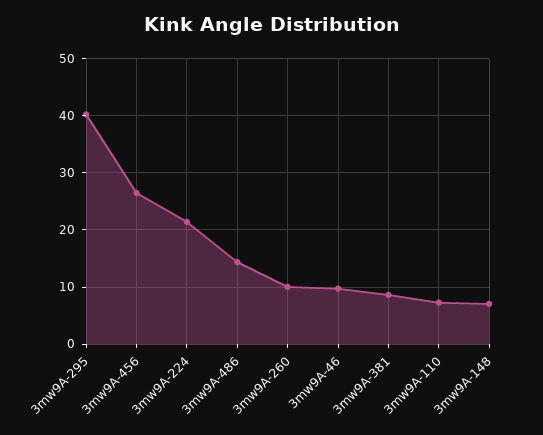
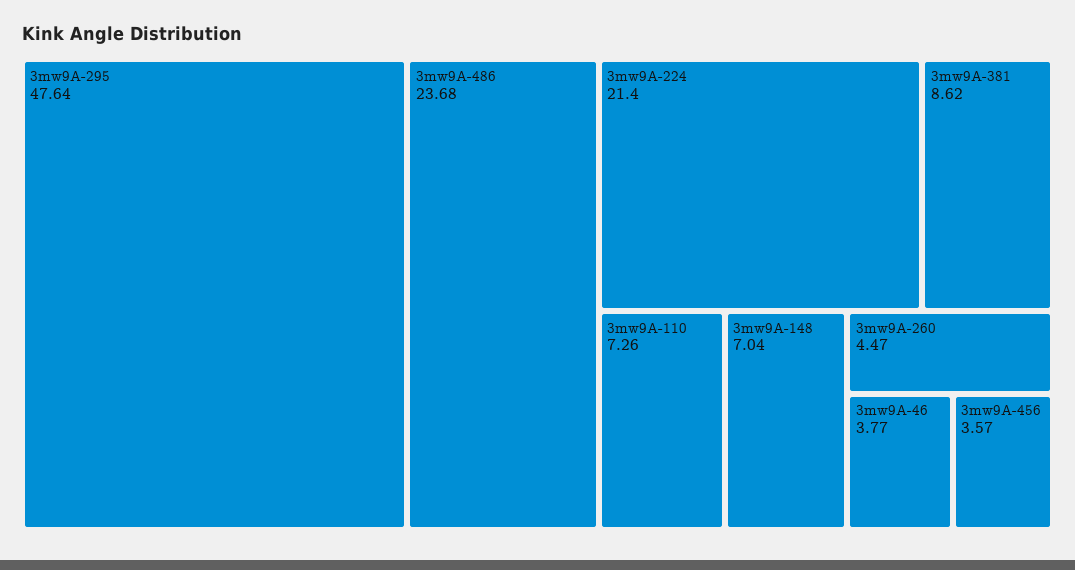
3mw9A-295: 40 -> 47.64
3mw9A-456: 26 -> 3.57
3mw9A-486: 14 -> 23.68
3mw9A-260: 10 -> 4.47
3mw9A-46: 10 -> 3.77

